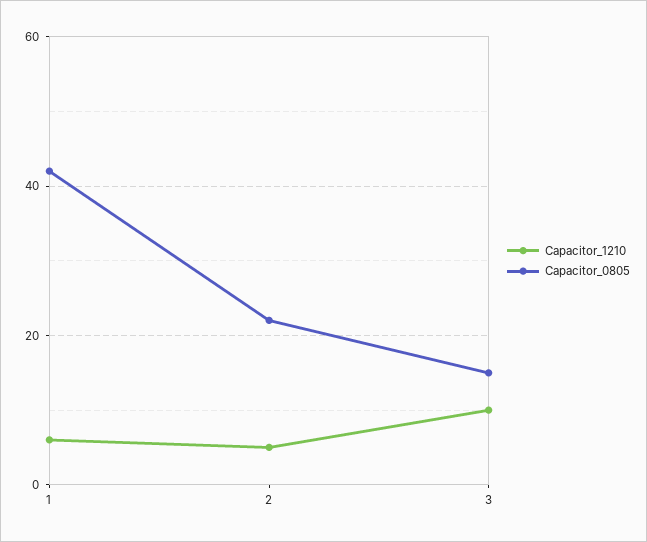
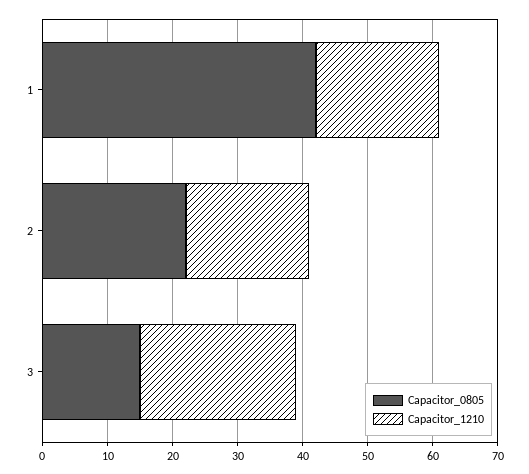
Capacitor_1210, 1: 5 -> 20
Capacitor_1210, 2: 5 -> 20
Capacitor_1210, 3: 10 -> 25

